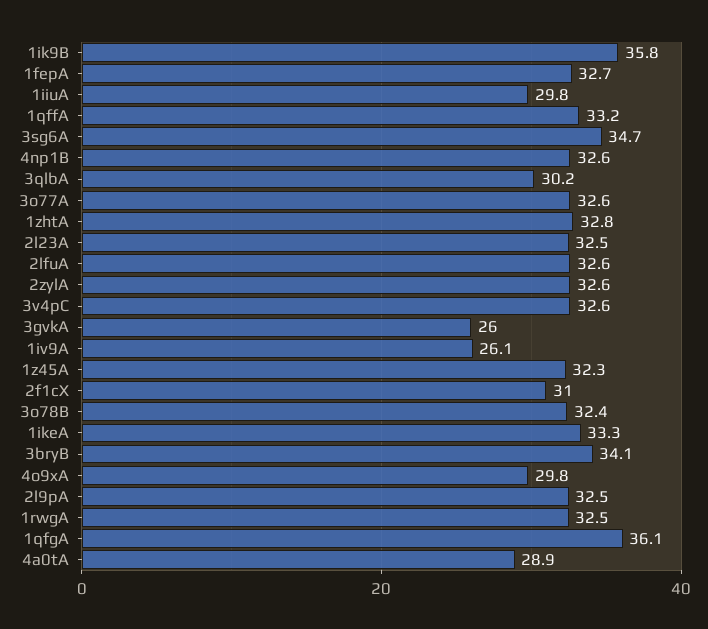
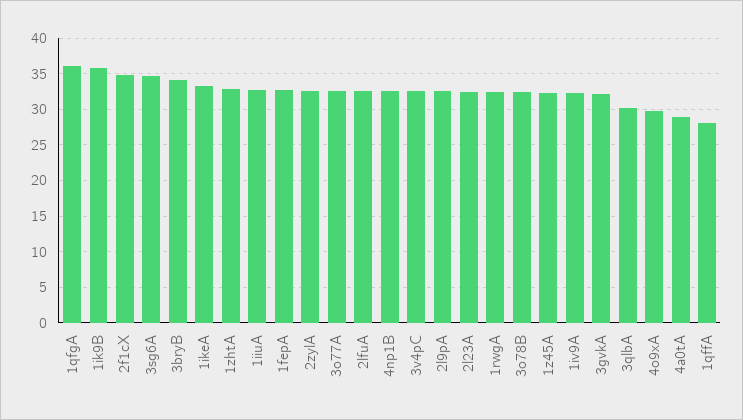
1iiuA: 29.8 -> 33
1qffA: 33.2 -> 28
3gvkA: 26 -> 32
1iv9A: 26.1 -> 32
2f1cX: 31 -> 35

